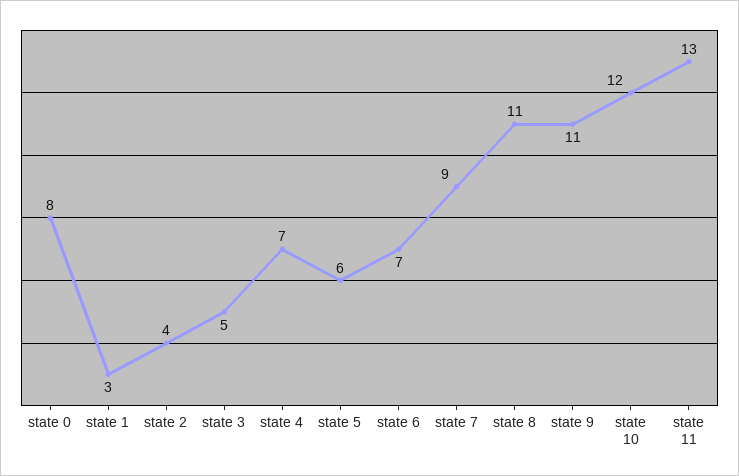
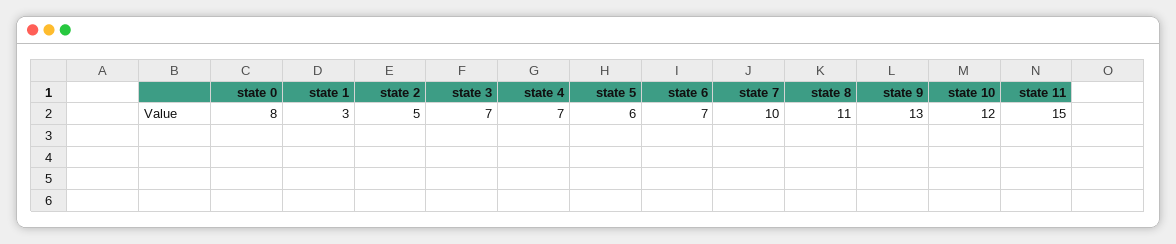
state 2: 4 -> 5
state 3: 5 -> 7
state 7: 9 -> 10
state 9: 11 -> 13
state 11: 13 -> 15

